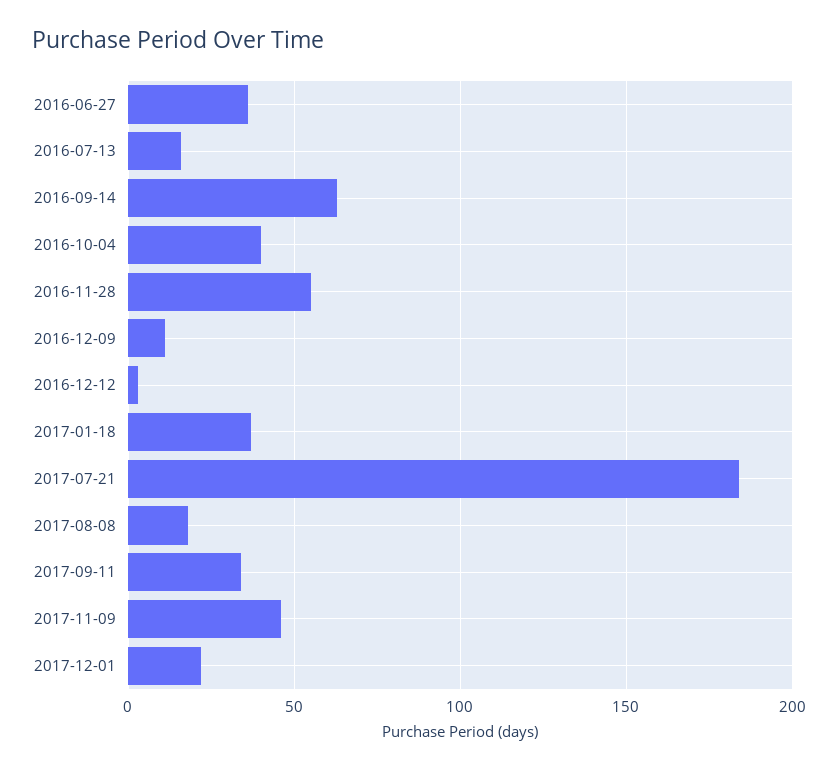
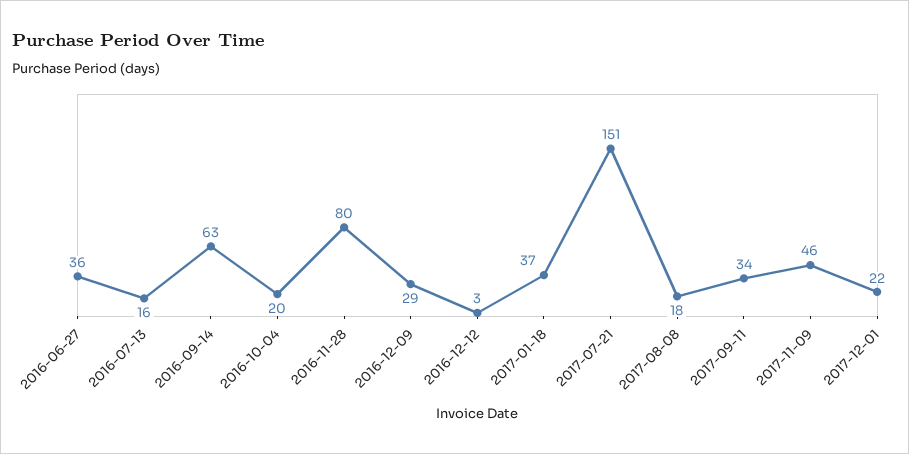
2016-10-04: 40 -> 20
2016-11-28: 55 -> 80
2016-12-09: 10 -> 29
2017-07-21: 185 -> 151

